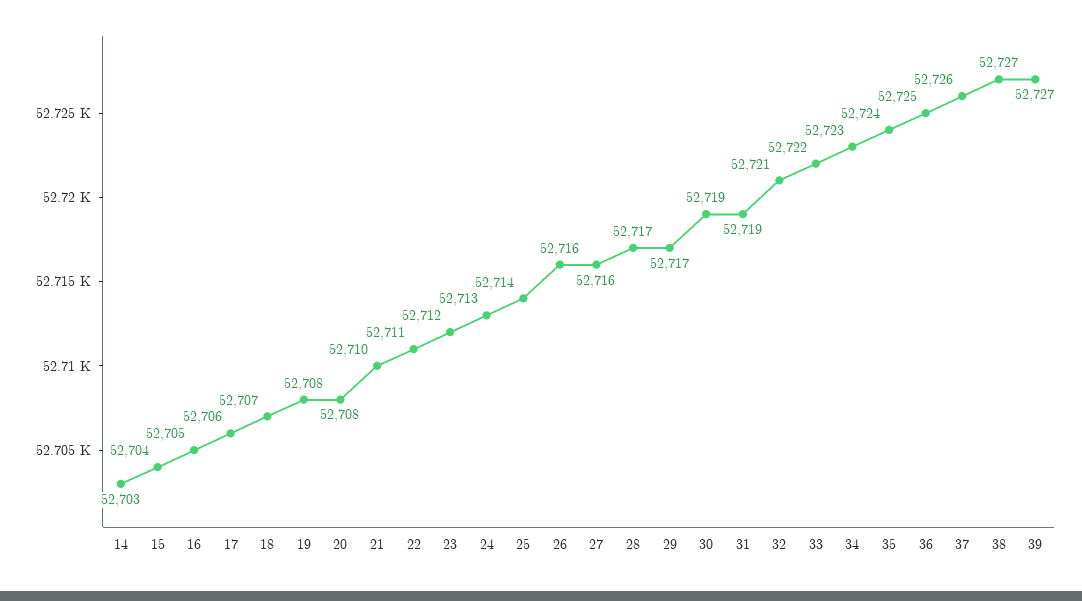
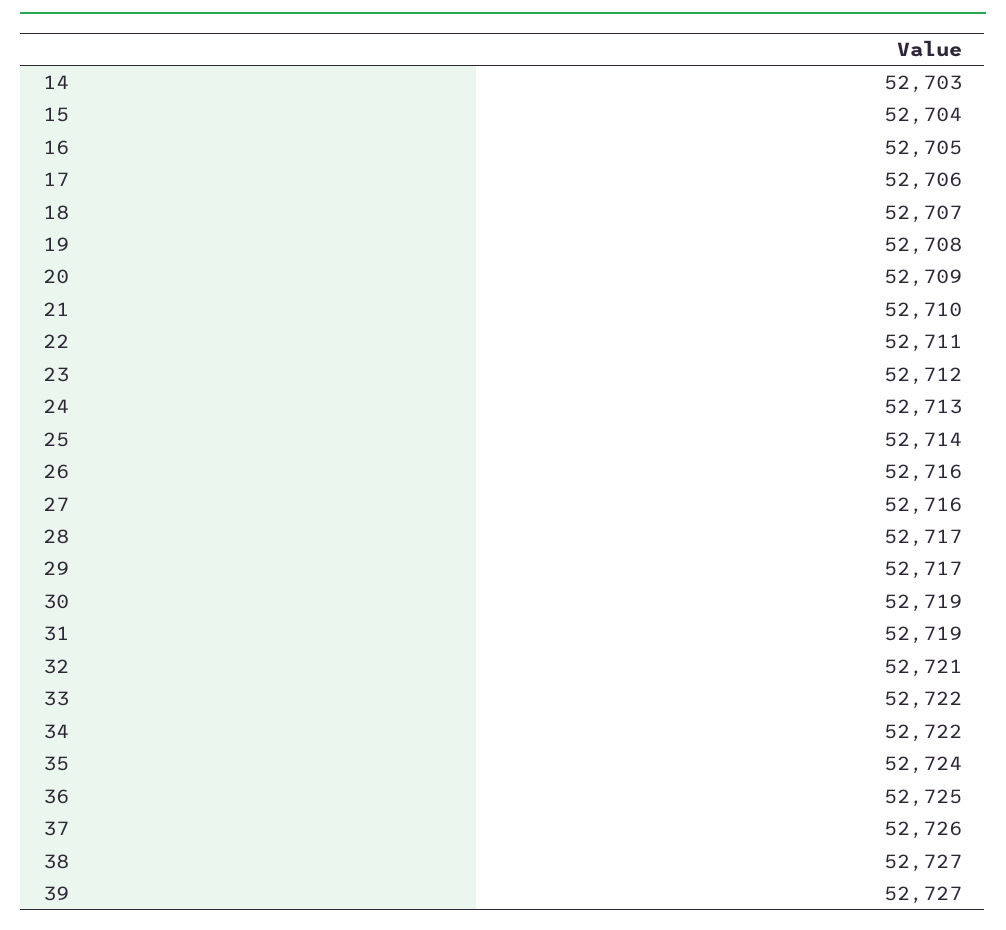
20: 52708 -> 52709
34: 52723 -> 52722

